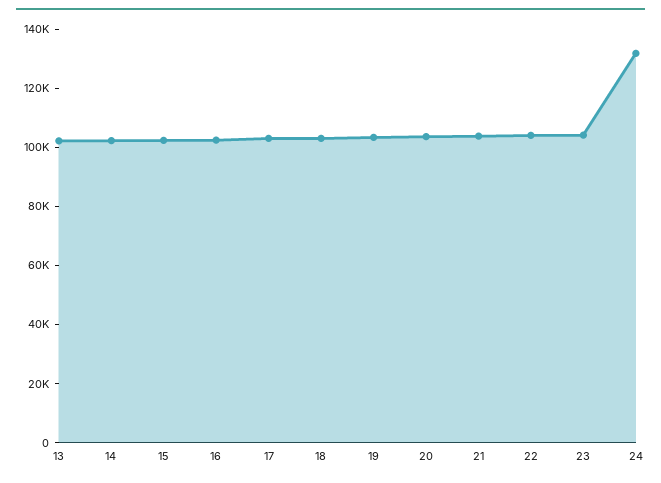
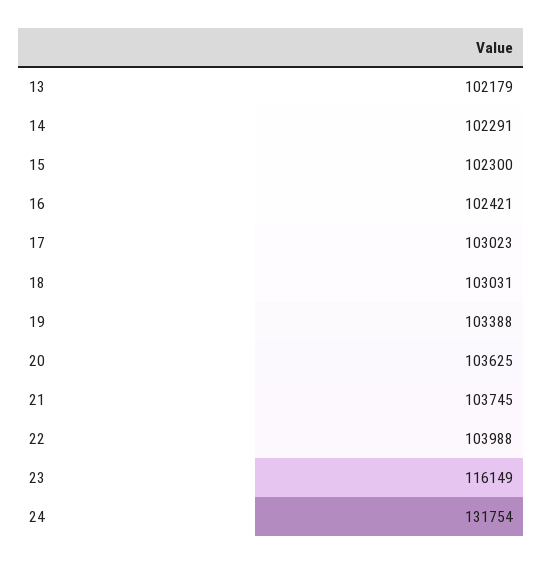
23: 105000 -> 116149

